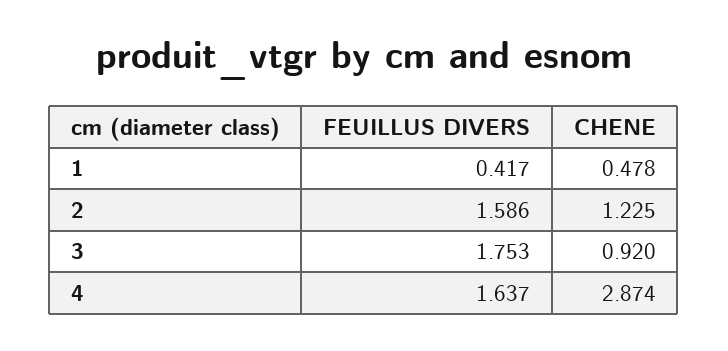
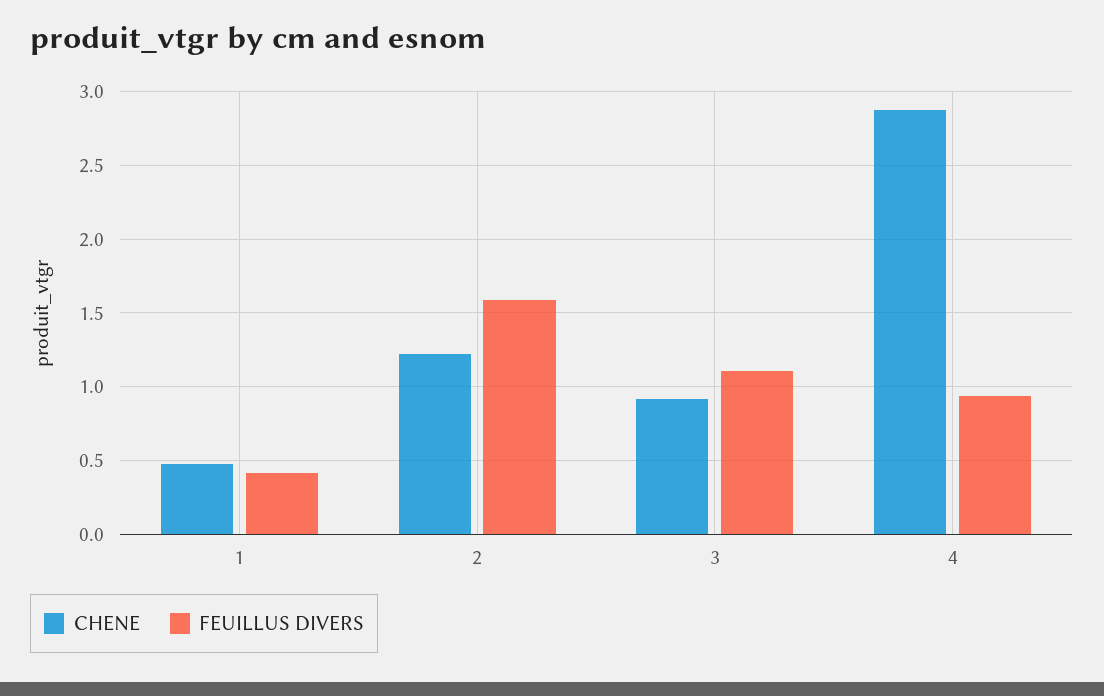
FEUILLUS DIVERS, 3: 1.753 -> 1.1
FEUILLUS DIVERS, 4: 1.637 -> 0.95

